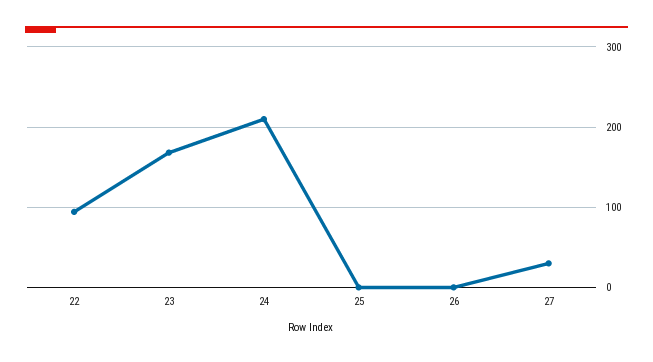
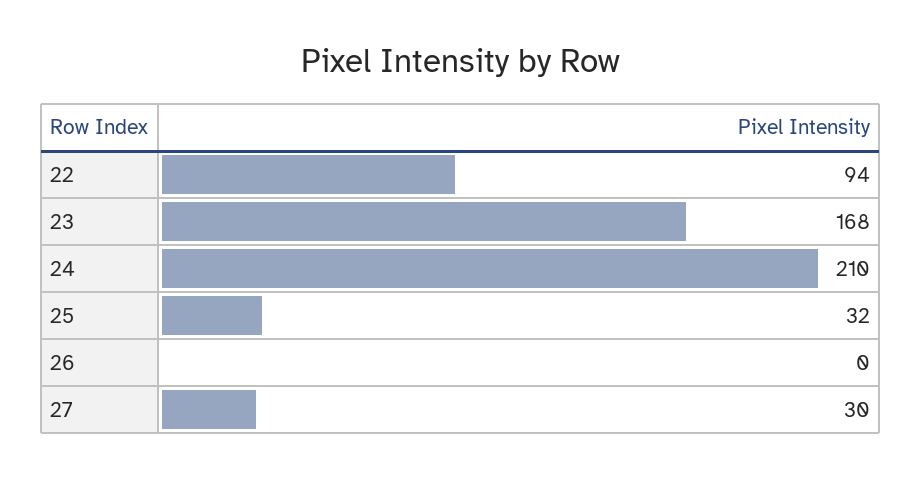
25: 0 -> 32

